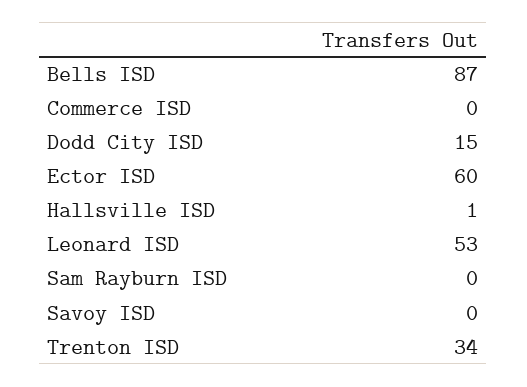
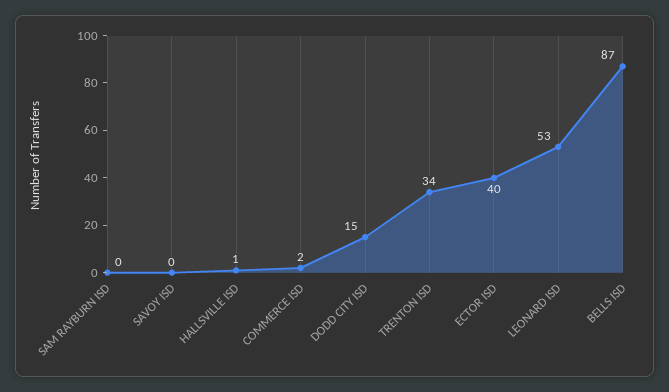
Commerce ISD: 0 -> 2
Ector ISD: 60 -> 40

